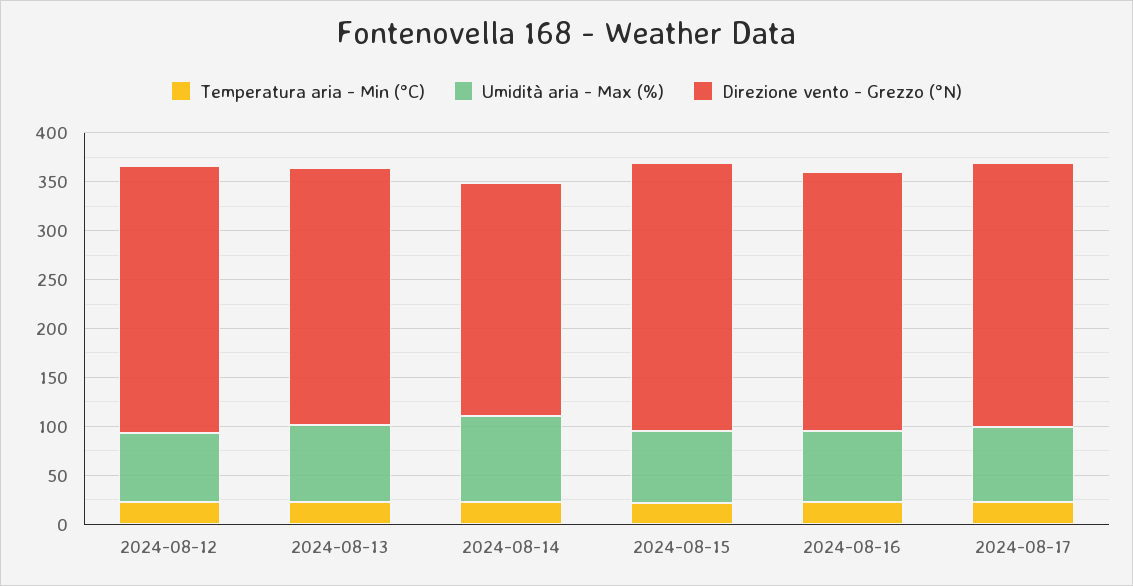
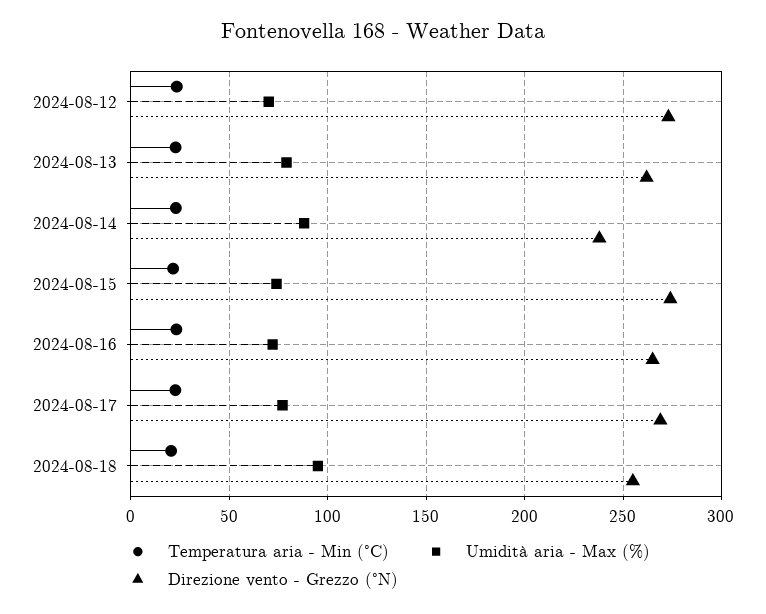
Temperatura aria - Min (°C), 2024-08-18: none -> 20
Umidità aria - Max (%), 2024-08-18: none -> 95
Direzione vento - Grezzo (°N), 2024-08-18: none -> 255

